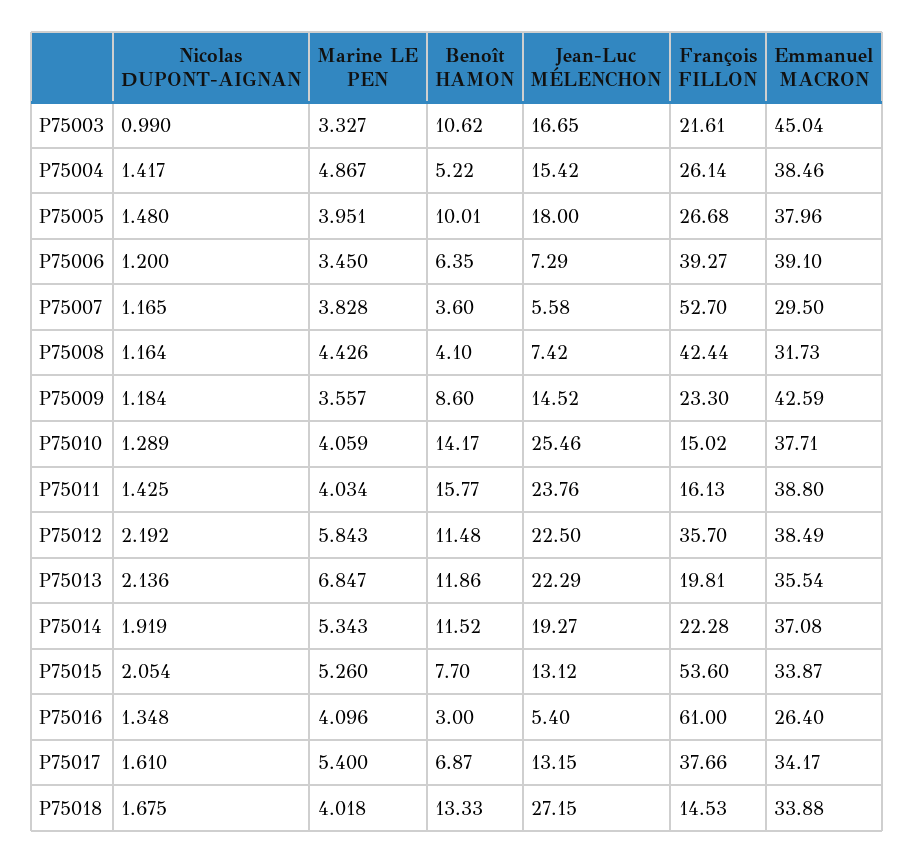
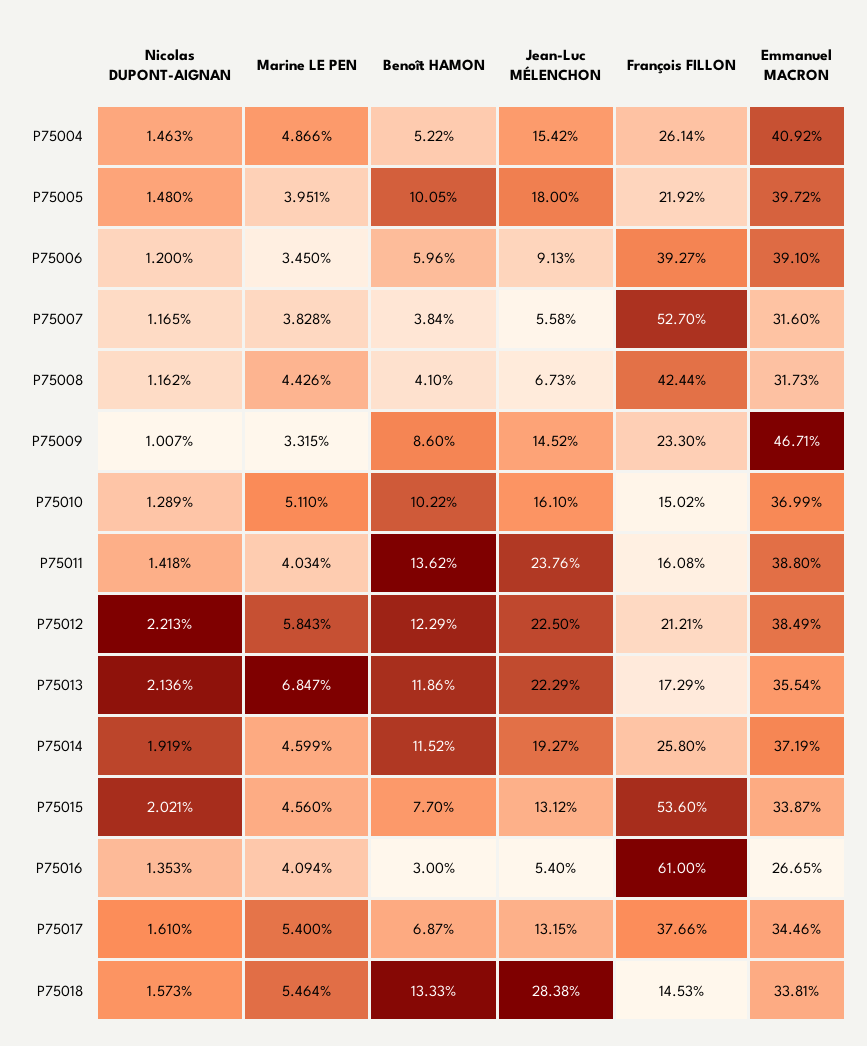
Nicolas DUPONT-AIGNAN, P75003: 0.99 -> none
Marine LE PEN, P75003: 3.327 -> none
Benoît HAMON, P75003: 10.62 -> none
Jean-Luc MÉLENCHON, P75003: 16.65 -> none
François FILLON, P75003: 21.61 -> none
Emmanuel MACRON, P75003: 45.04 -> none
Nicolas DUPONT-AIGNAN, P75004: 1.417 -> 1.463
Marine LE PEN, P75004: 4.867 -> 4.866
Emmanuel MACRON, P75004: 38.46 -> 40.92
Benoît HAMON, P75005: 10.01 -> 10.05
François FILLON, P75005: 26.68 -> 21.92
Emmanuel MACRON, P75005: 37.96 -> 39.72
Benoît HAMON, P75006: 6.35 -> 5.96
Jean-Luc MÉLENCHON, P75006: 7.29 -> 9.13
Benoît HAMON, P75007: 3.6 -> 3.84
Emmanuel MACRON, P75007: 29.5 -> 31.6
Nicolas DUPONT-AIGNAN, P75008: 1.164 -> 1.162
Jean-Luc MÉLENCHON, P75008: 7.42 -> 6.73
Nicolas DUPONT-AIGNAN, P75009: 1.184 -> 1.007
Marine LE PEN, P75009: 3.557 -> 3.315
Emmanuel MACRON, P75009: 42.59 -> 46.71
Marine LE PEN, P75010: 4.059 -> 5.11
Benoît HAMON, P75010: 14.17 -> 10.22
Jean-Luc MÉLENCHON, P75010: 25.46 -> 16.1
Emmanuel MACRON, P75010: 37.71 -> 36.99
Nicolas DUPONT-AIGNAN, P75011: 1.425 -> 1.418
Benoît HAMON, P75011: 15.77 -> 13.62
François FILLON, P75011: 16.13 -> 16.08
Nicolas DUPONT-AIGNAN, P75012: 2.192 -> 2.213
Benoît HAMON, P75012: 11.48 -> 12.29
François FILLON, P75012: 35.7 -> 21.21
François FILLON, P75013: 19.81 -> 17.29
Marine LE PEN, P75014: 5.343 -> 4.599
François FILLON, P75014: 22.28 -> 25.8
Emmanuel MACRON, P75014: 37.08 -> 37.19
Nicolas DUPONT-AIGNAN, P75015: 2.054 -> 2.021
Marine LE PEN, P75015: 5.26 -> 4.56
Nicolas DUPONT-AIGNAN, P75016: 1.348 -> 1.353
Marine LE PEN, P75016: 4.096 -> 4.094
Emmanuel MACRON, P75016: 26.4 -> 26.65
Emmanuel MACRON, P75017: 34.17 -> 34.46
Nicolas DUPONT-AIGNAN, P75018: 1.675 -> 1.573
Marine LE PEN, P75018: 4.018 -> 5.464
Jean-Luc MÉLENCHON, P75018: 27.15 -> 28.38
Emmanuel MACRON, P75018: 33.88 -> 33.81

